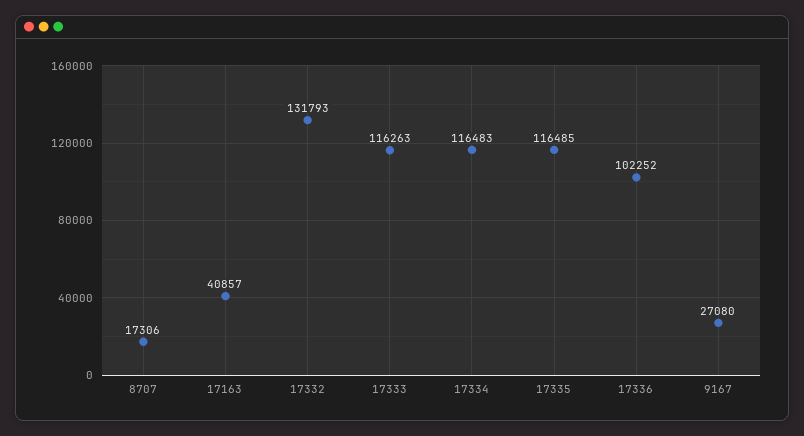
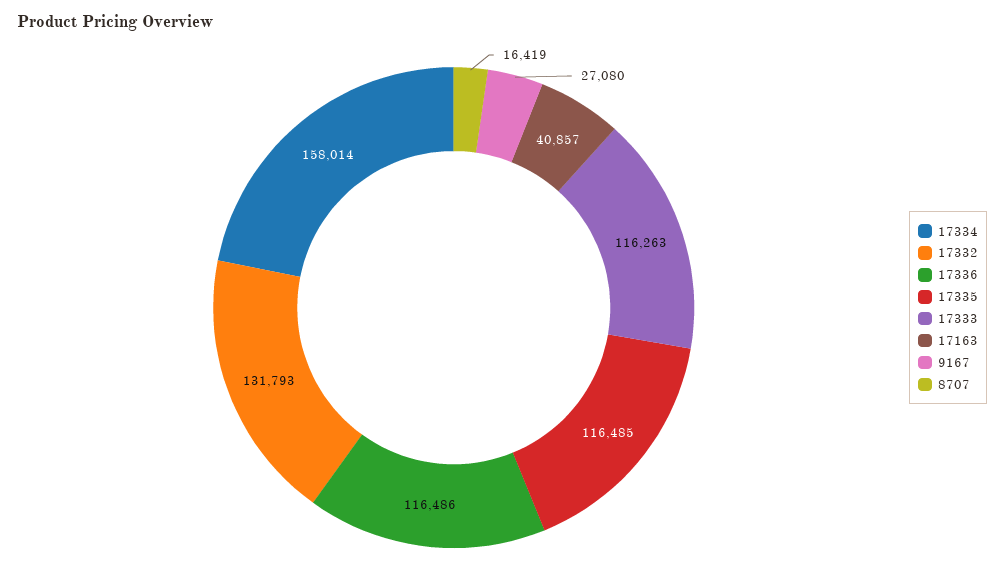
8707: 17306 -> 16419
17334: 116483 -> 158014
17336: 102252 -> 116486

